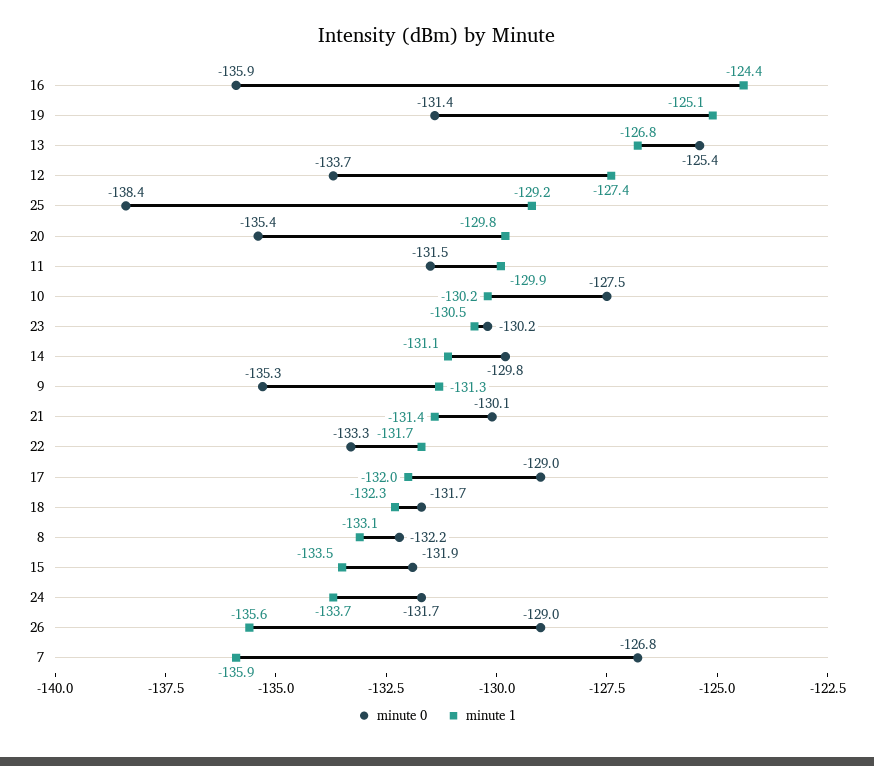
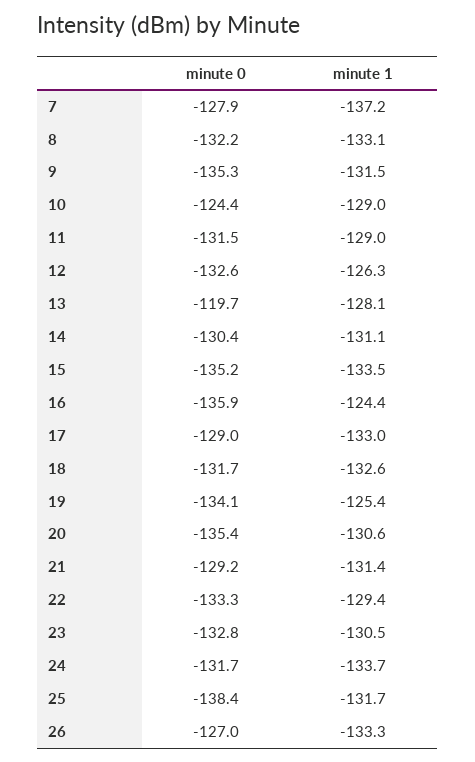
minute 0, 19: -131.4 -> -134.1
minute 1, 19: -125.1 -> -125.4
minute 0, 13: -125.4 -> -119.7
minute 1, 13: -126.8 -> -128.1
minute 0, 12: -133.7 -> -132.6
minute 1, 12: -127.4 -> -126.3
minute 1, 25: -129.2 -> -131.7
minute 1, 20: -129.8 -> -130.6
minute 1, 11: -129.9 -> -129
minute 0, 10: -127.5 -> -124.4
minute 1, 10: -130.2 -> -129
minute 0, 23: -130.2 -> -132.8
minute 0, 14: -129.8 -> -130.4
minute 1, 9: -131.3 -> -131.5
minute 0, 21: -130.1 -> -129.2
minute 1, 22: -131.7 -> -129.4
minute 1, 17: -132 -> -133
minute 1, 18: -132.3 -> -132.6
minute 0, 15: -131.9 -> -135.2
minute 0, 26: -129 -> -127
minute 1, 26: -135.6 -> -133.3
minute 0, 7: -126.8 -> -127.9
minute 1, 7: -135.9 -> -137.2

